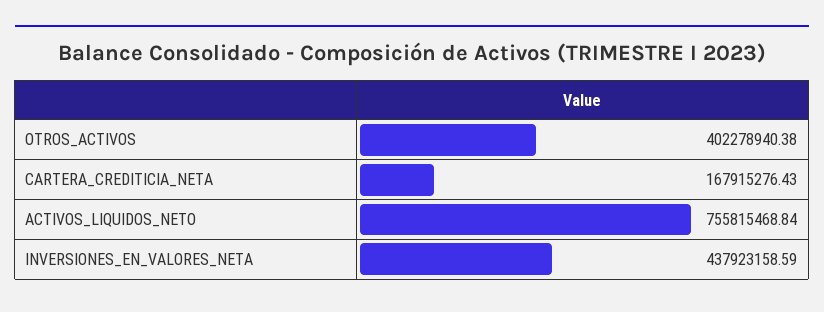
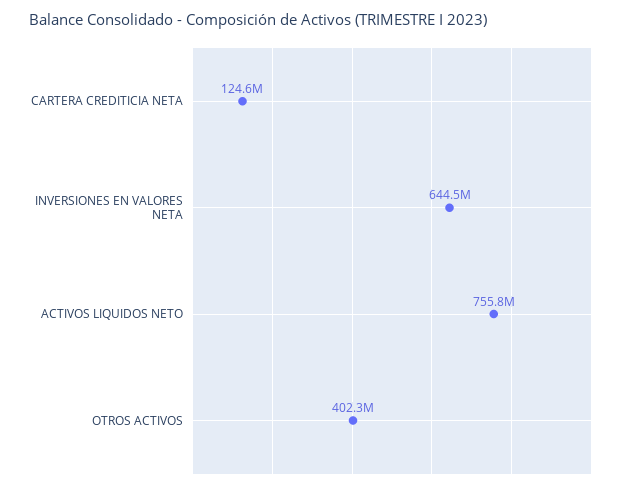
CARTERA_CREDITICIA_NETA: 167915276.43 -> 124600000
INVERSIONES_EN_VALORES_NETA: 437923158.59 -> 644500000

